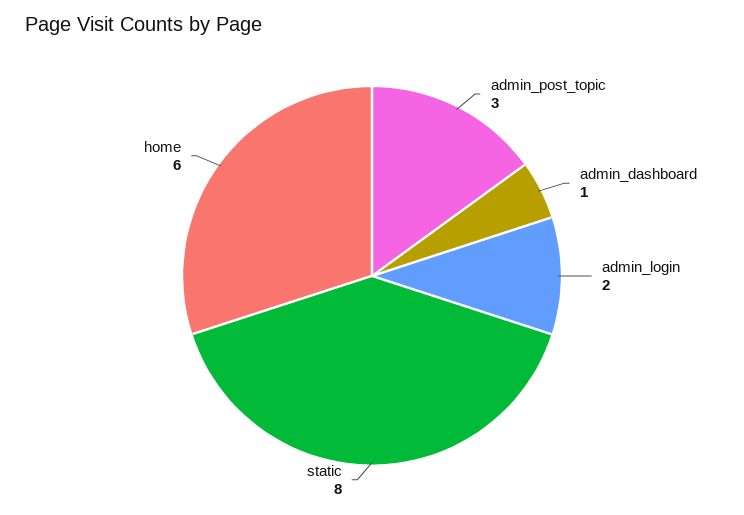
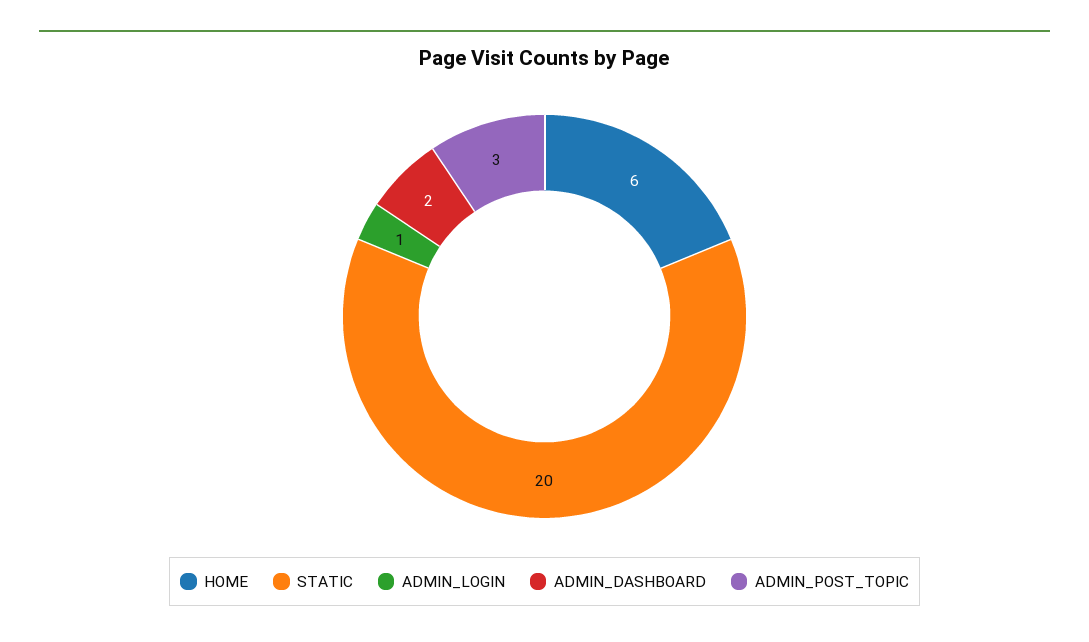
admin_dashboard: 1 -> 2
admin_login: 2 -> 1
static: 8 -> 20

